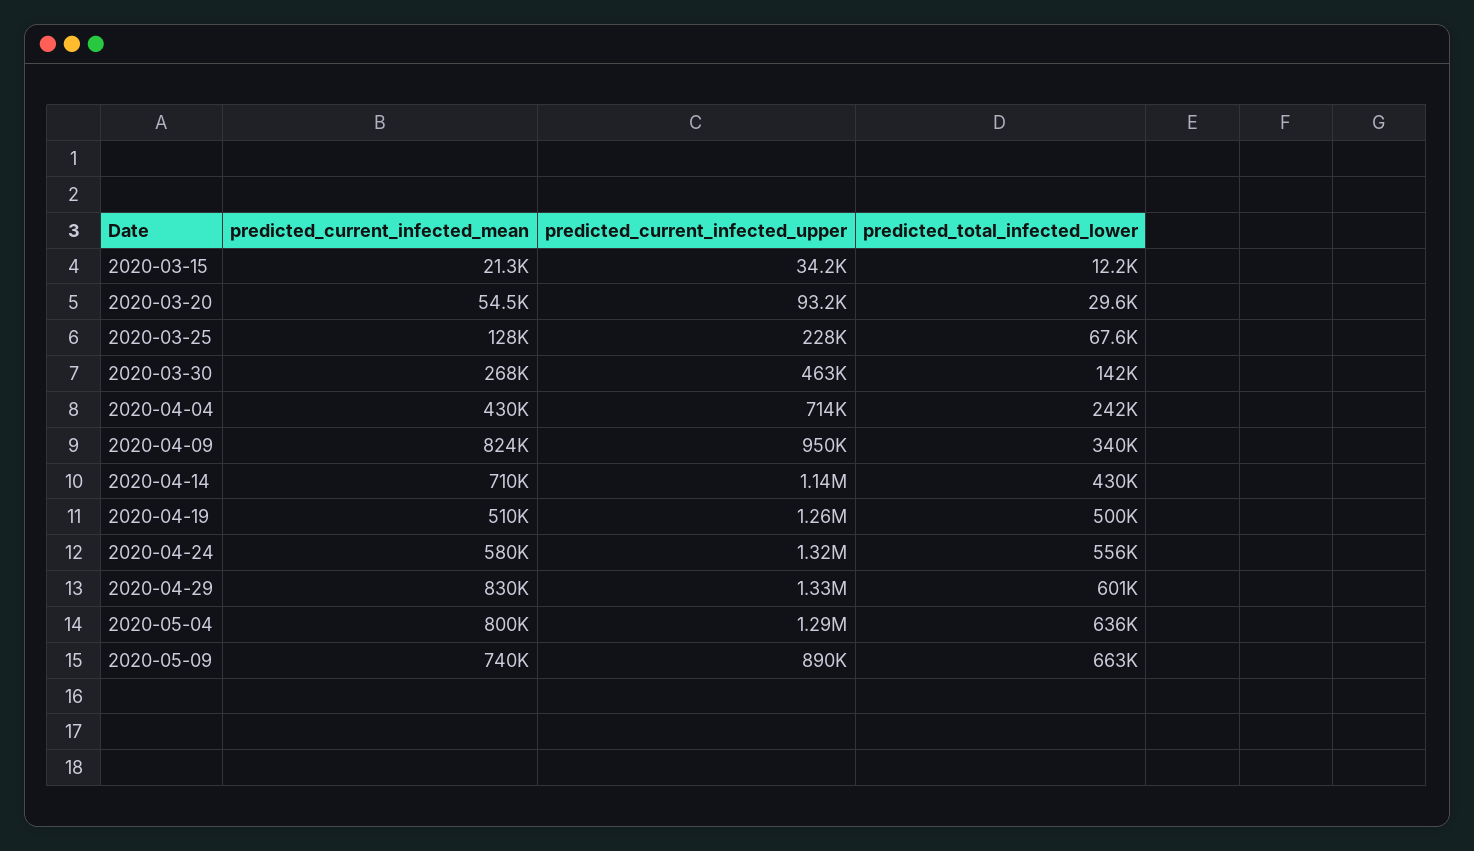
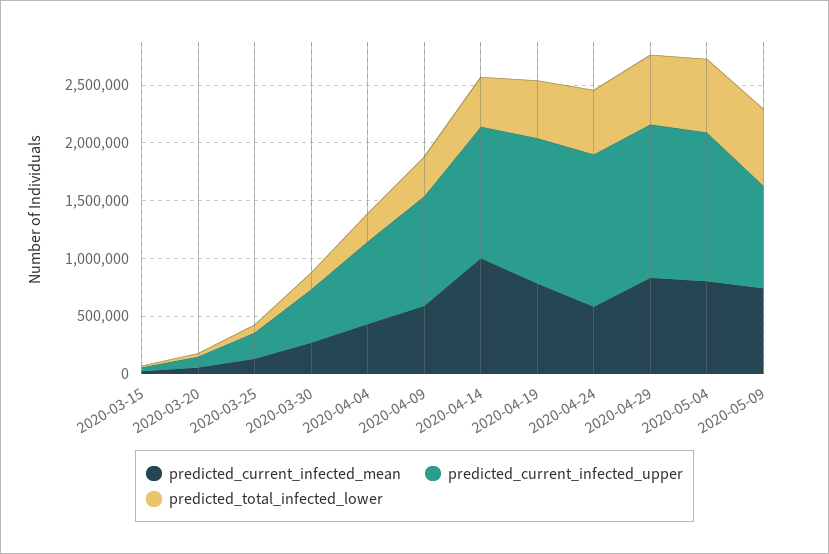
predicted_current_infected_mean, 2020-04-09: 824000 -> 600000
predicted_current_infected_mean, 2020-04-14: 710000 -> 1000000
predicted_current_infected_mean, 2020-04-19: 510000 -> 800000

